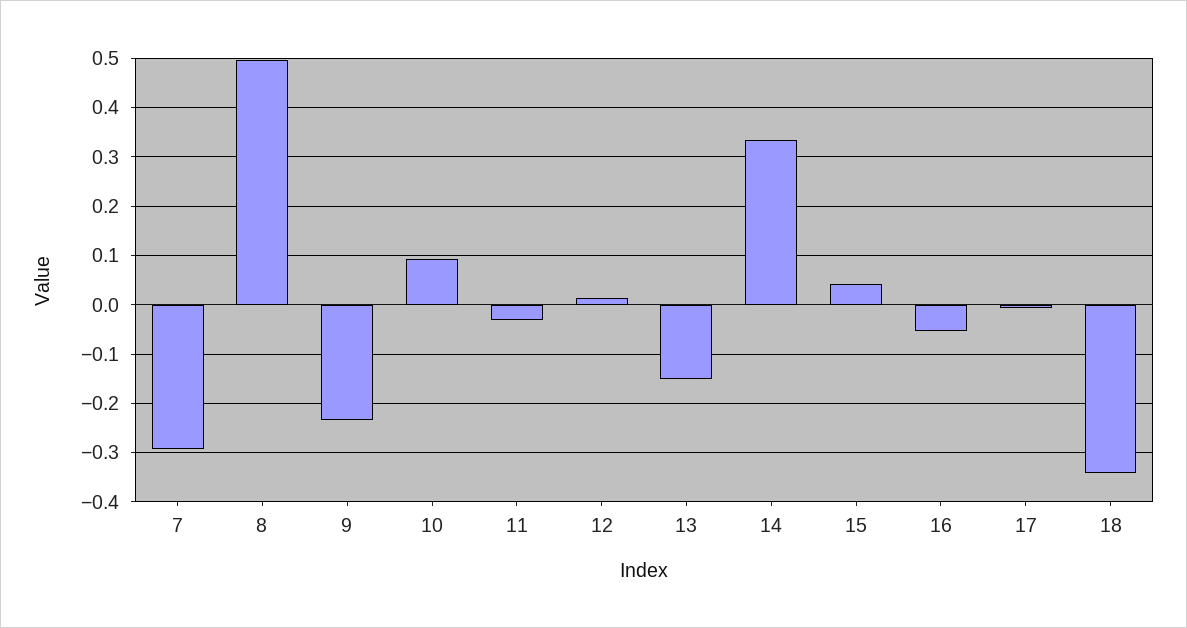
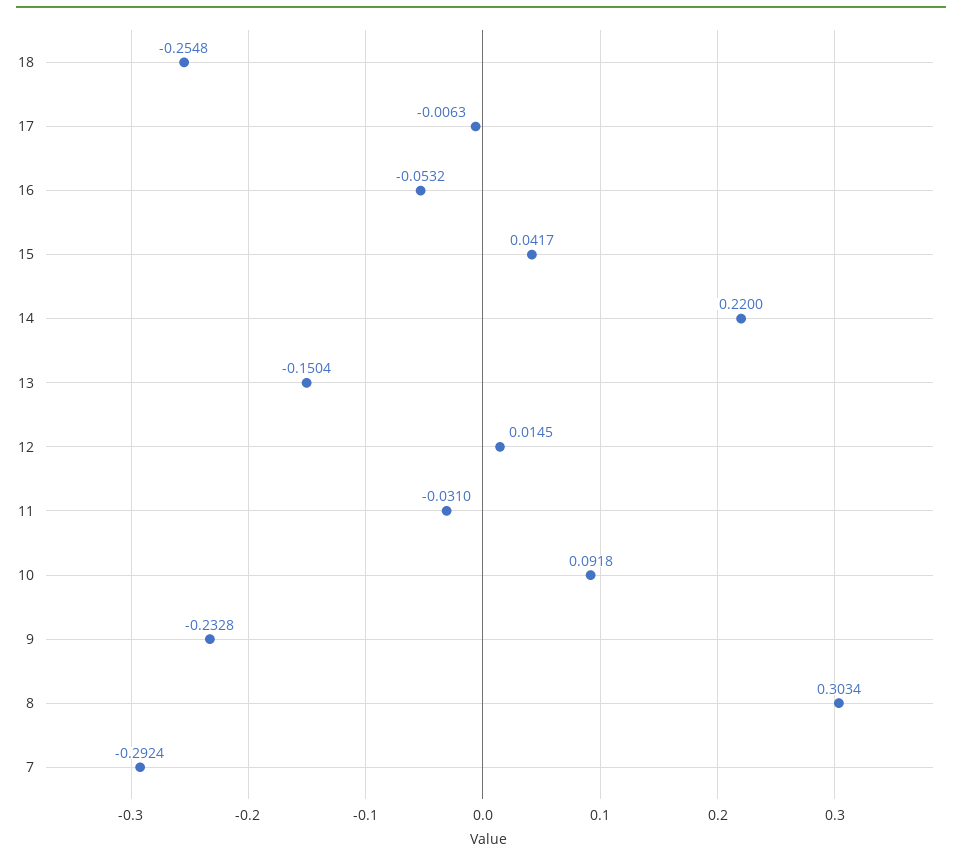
8: 0.5 -> 0.3034
14: 0.34 -> 0.22
18: -0.34 -> -0.2548

